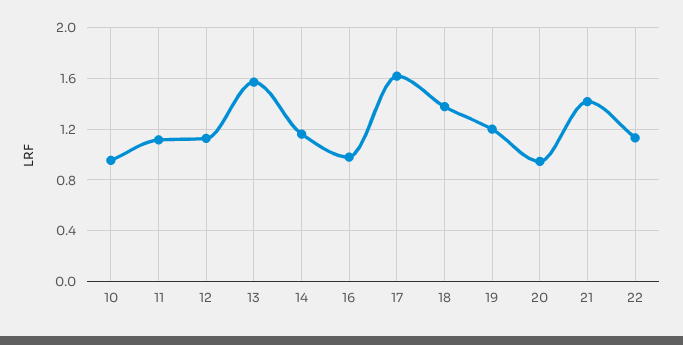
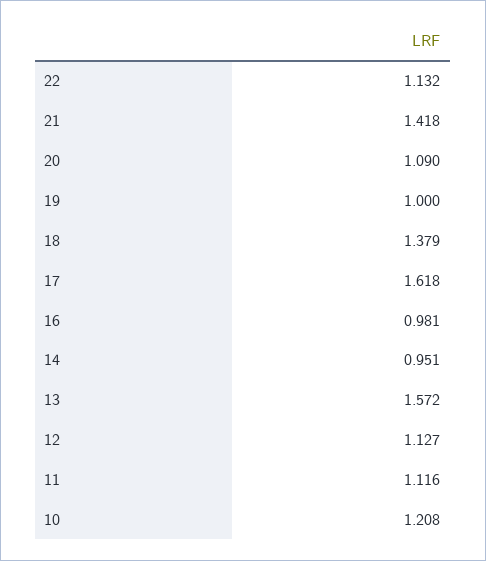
10: 0.95 -> 1.208
14: 1.15 -> 0.951
19: 1.2 -> 1
20: 0.95 -> 1.09

